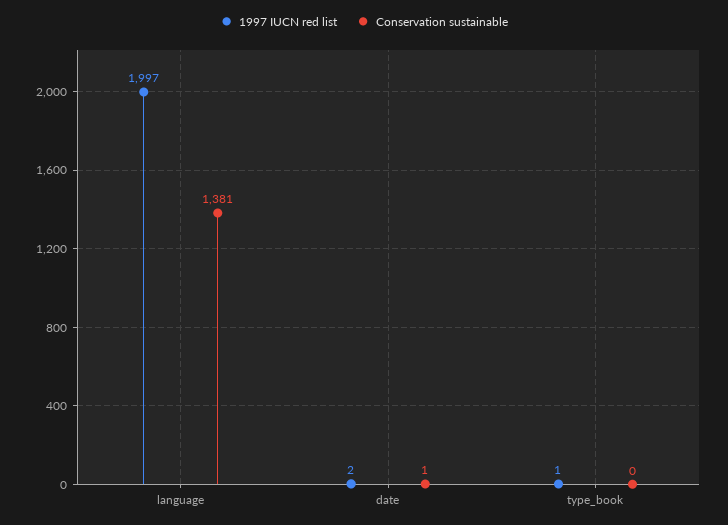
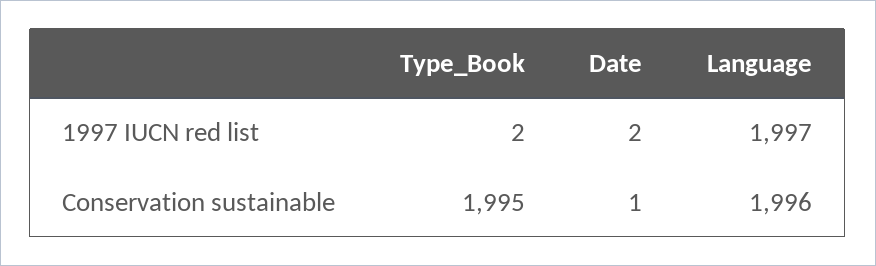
Conservation sustainable, language: 1381 -> 1996
1997 IUCN red list, type_book: 1 -> 2
Conservation sustainable, type_book: 0 -> 1995

